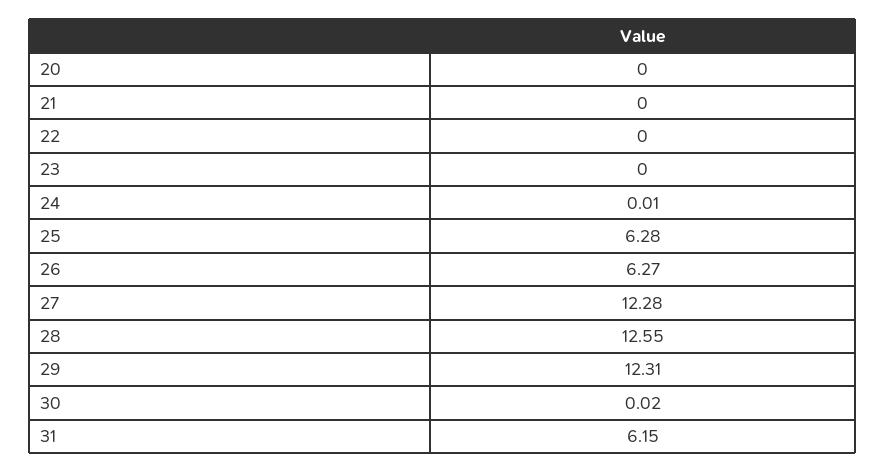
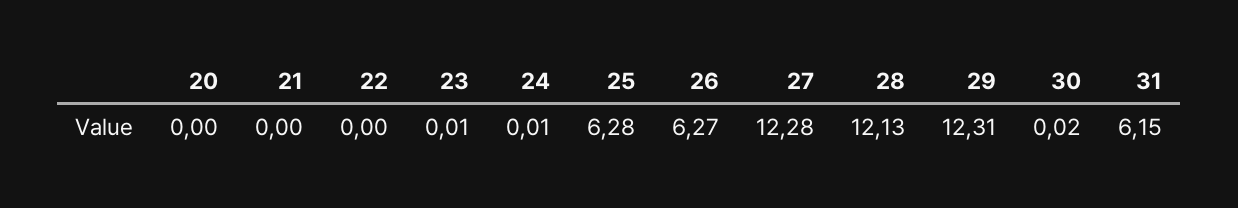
23: 0 -> 0.01
28: 12.55 -> 12.13

